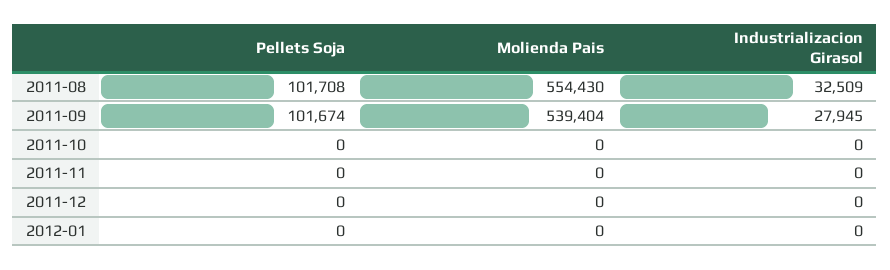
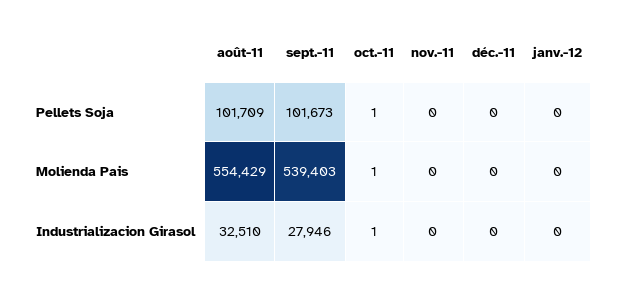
Pellets Soja, 2011-08: 101708 -> 101709
Molienda Pais, 2011-08: 554430 -> 554429
Industrializacion Girasol, 2011-08: 32509 -> 32510
Pellets Soja, 2011-09: 101674 -> 101673
Molienda Pais, 2011-09: 539404 -> 539403
Industrializacion Girasol, 2011-09: 27945 -> 27946
Pellets Soja, 2011-10: 0 -> 1
Molienda Pais, 2011-10: 0 -> 1
Industrializacion Girasol, 2011-10: 0 -> 1

